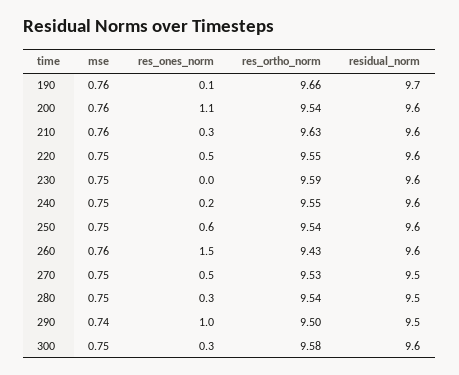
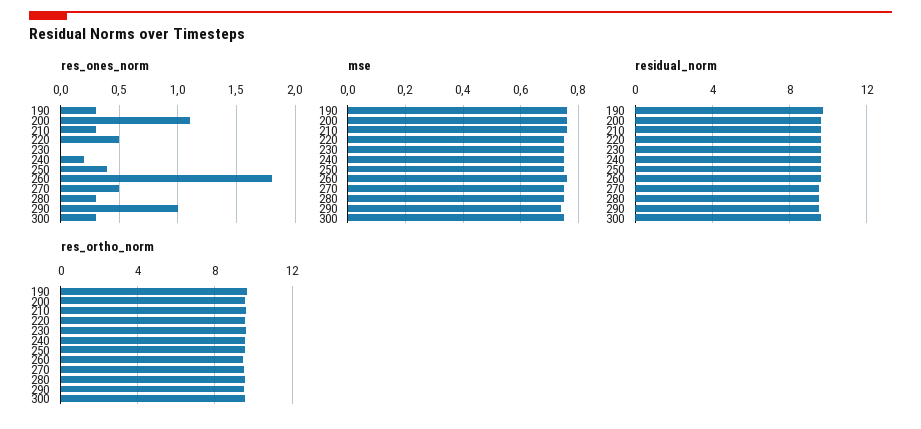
res_ones_norm, 190: 0.1 -> 0.3
res_ones_norm, 250: 0.6 -> 0.4
res_ones_norm, 260: 1.5 -> 1.8

